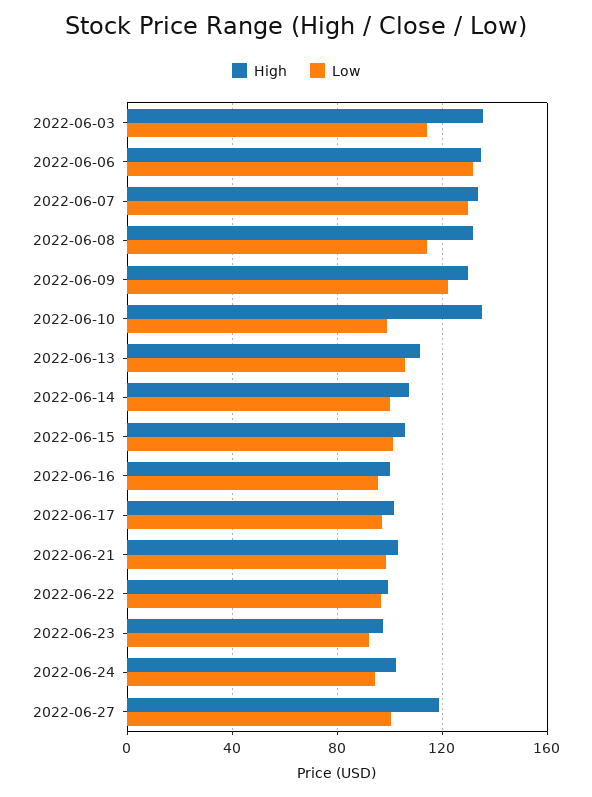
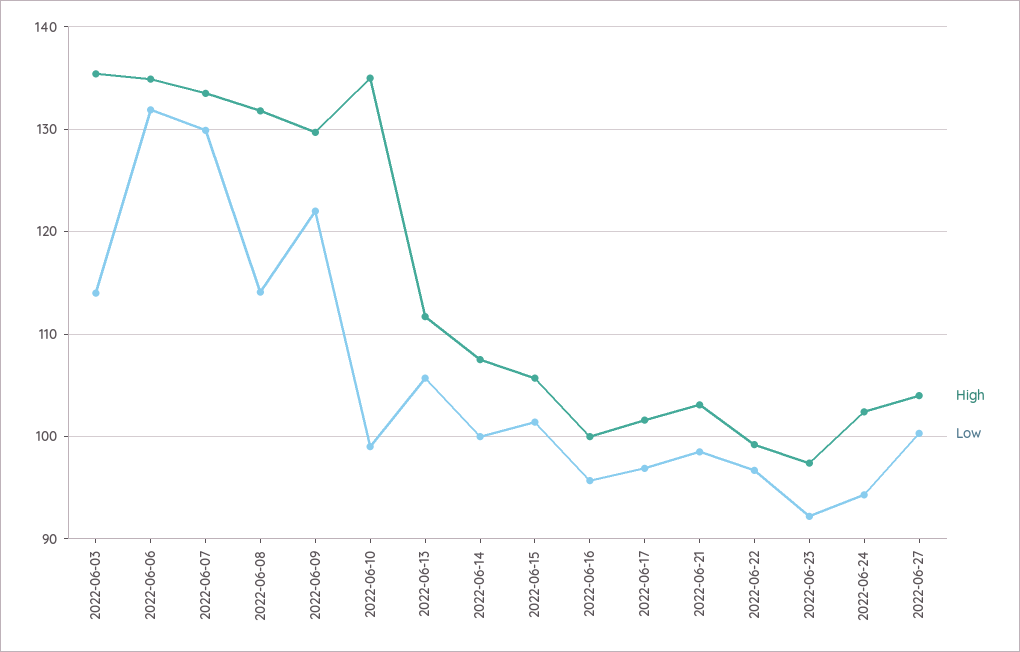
High, 2022-06-27: 120 -> 104

